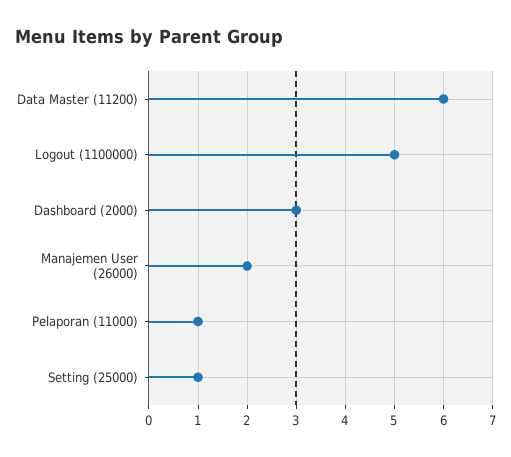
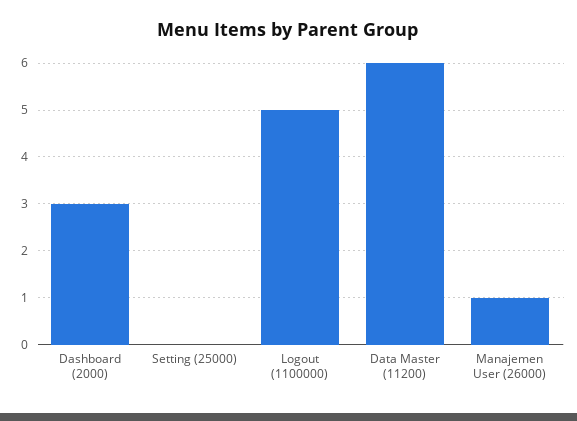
Manajemen User (26000): 2 -> 1
Pelaporan (11000): 1 -> none
Setting (25000): 1 -> 0

